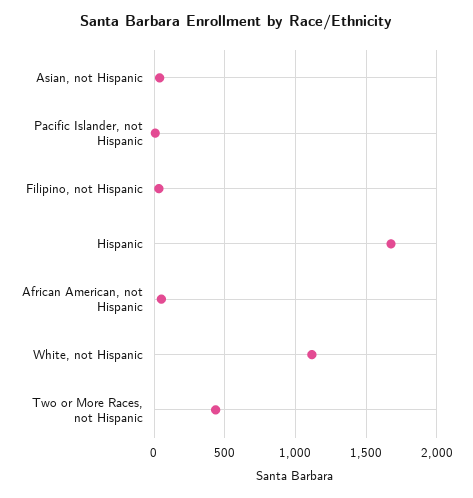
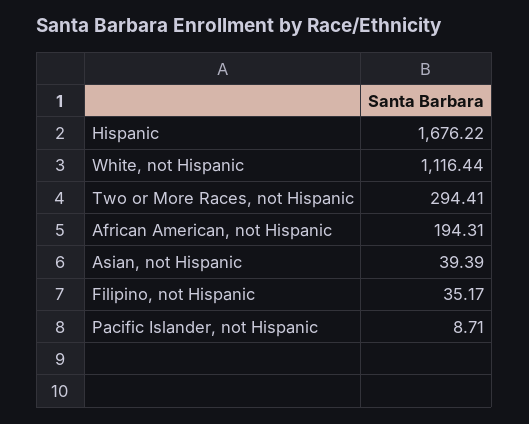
African American, not Hispanic: 50 -> 194.31
Two or More Races, not Hispanic: 450 -> 294.41

